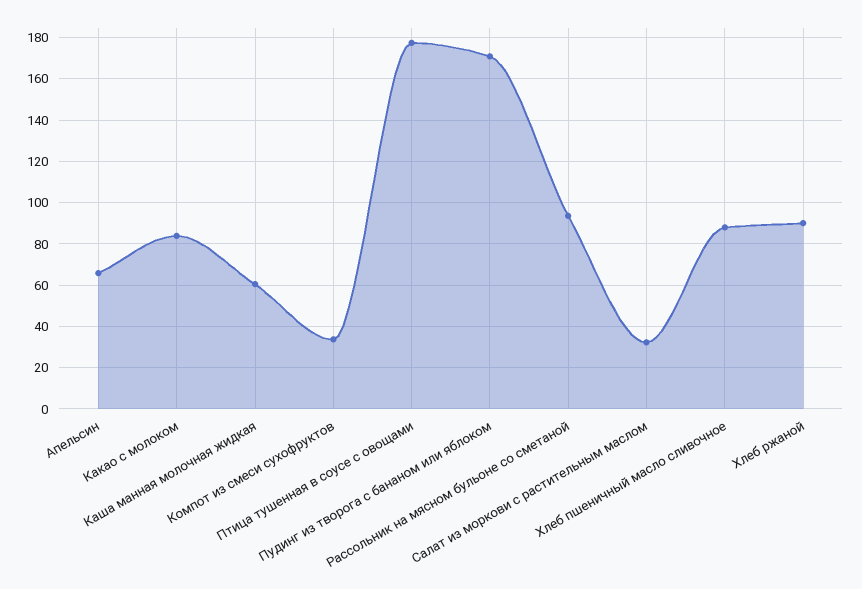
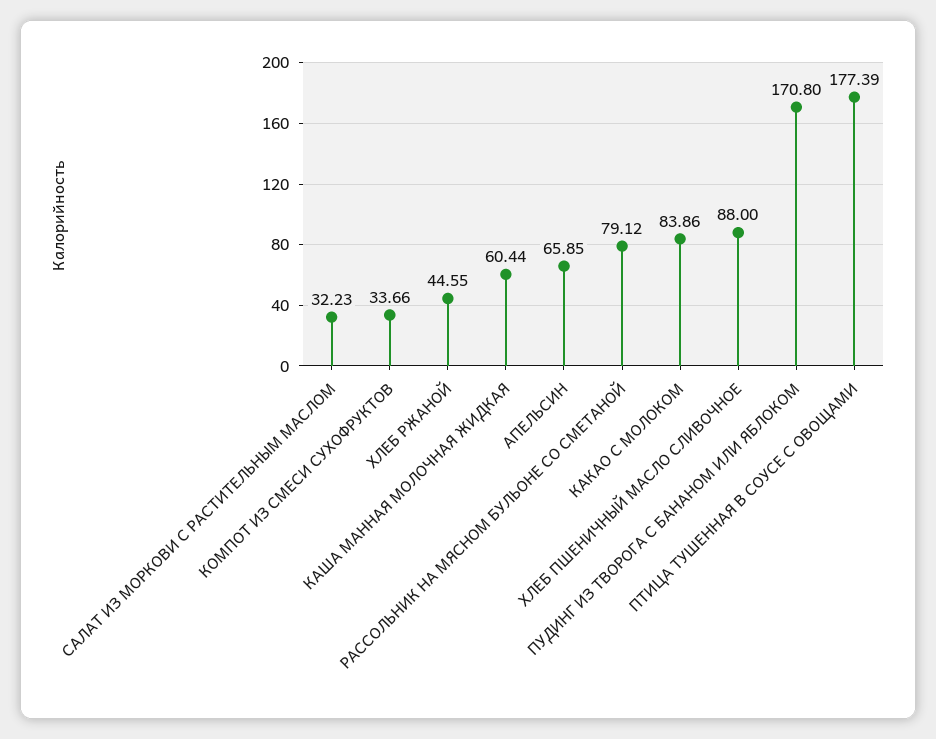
Рассольник на мясном бульоне со сметаной: 95 -> 79.12
Хлеб ржаной: 90 -> 44.55

